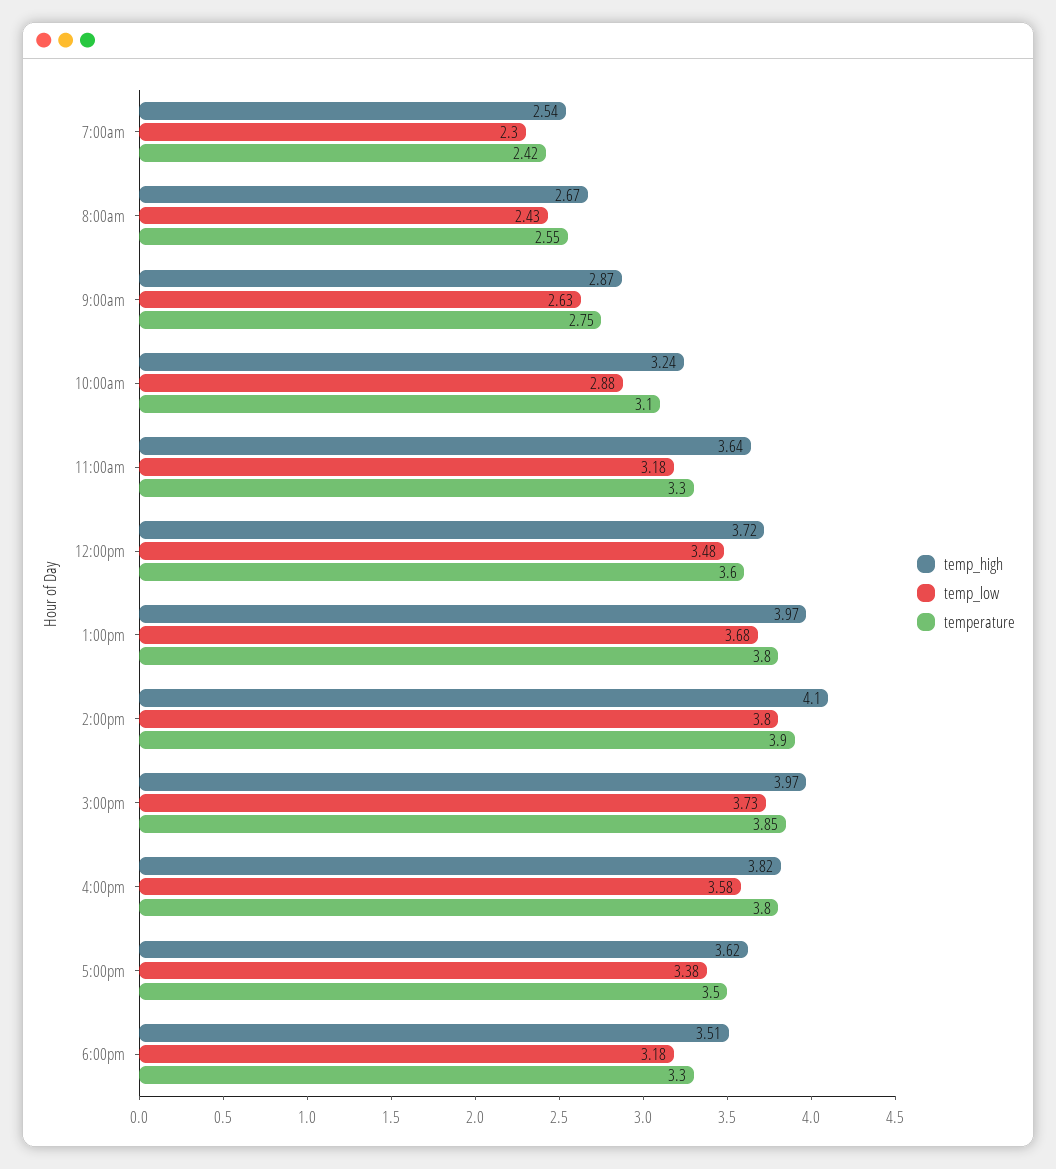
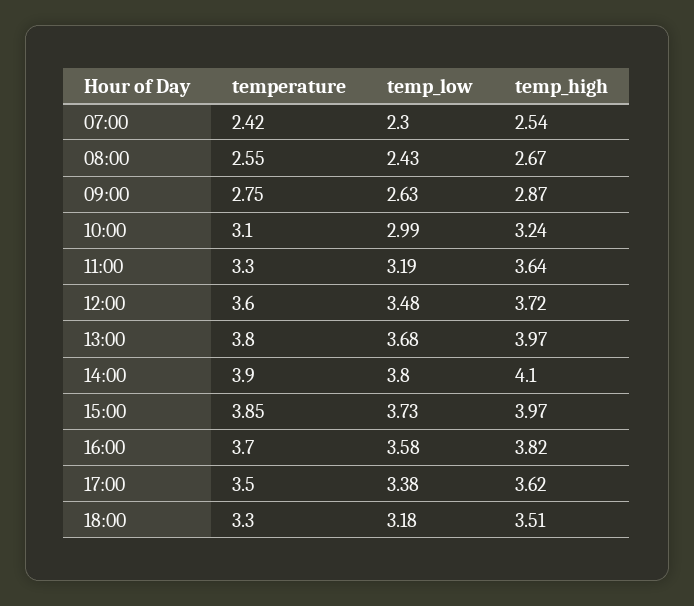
temp_low, 10:00am: 2.88 -> 2.99
temp_low, 11:00am: 3.18 -> 3.19
temperature, 4:00pm: 3.8 -> 3.7

